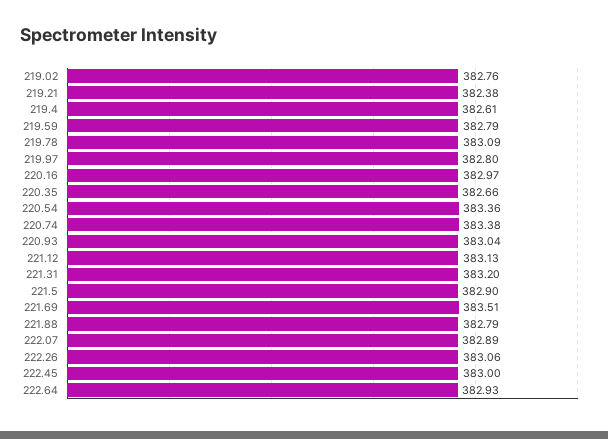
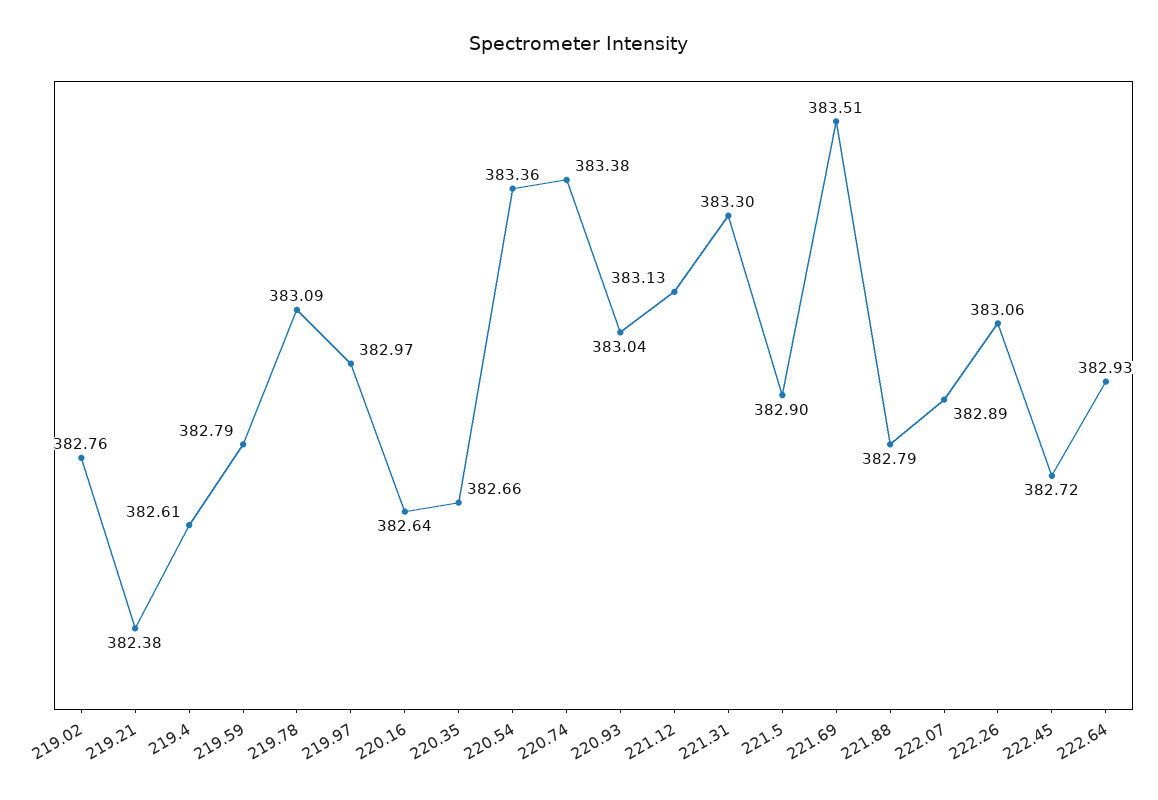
219.97: 382.8 -> 382.97
220.16: 382.97 -> 382.64
221.31: 383.2 -> 383.3
222.45: 383 -> 382.72

